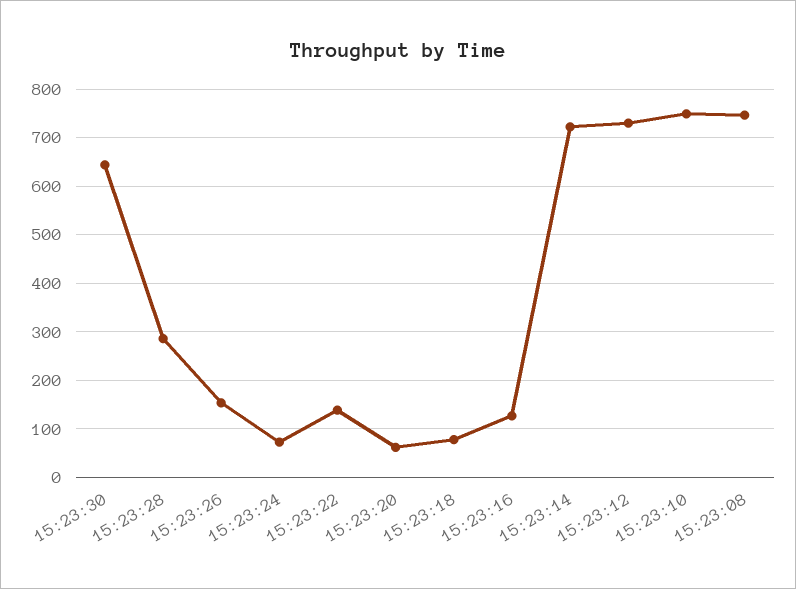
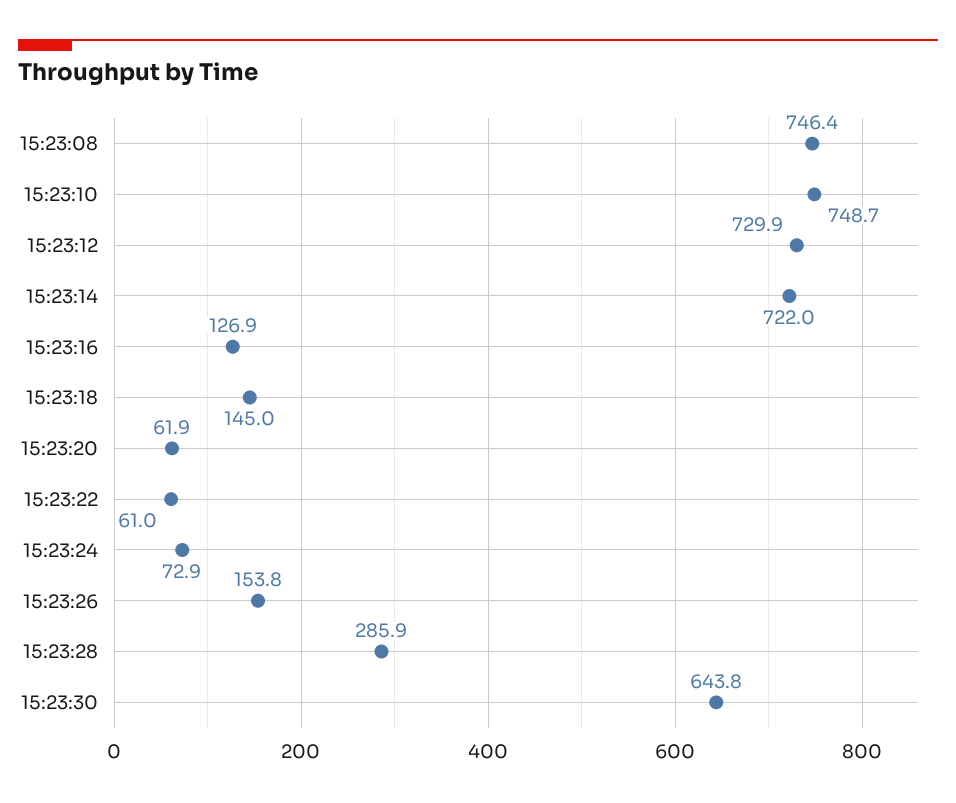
15:23:22: 140 -> 61
15:23:18: 80 -> 145

